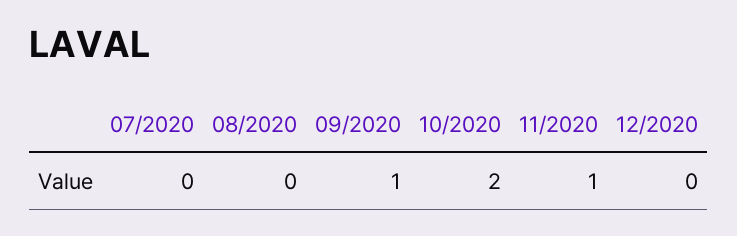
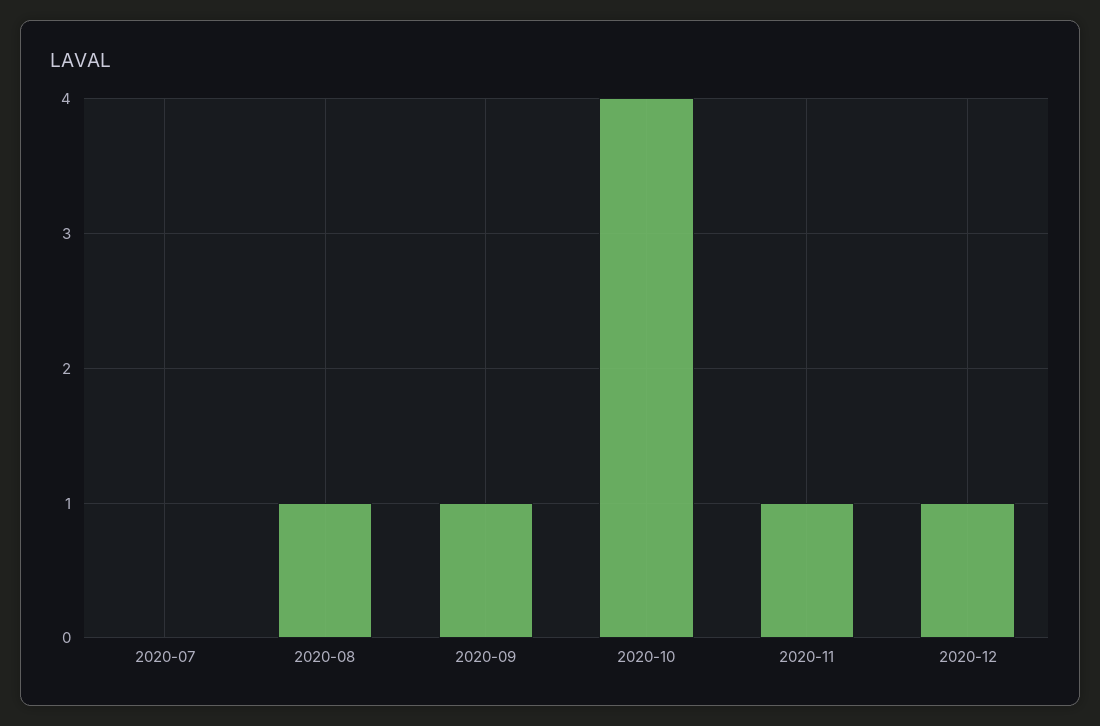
08/2020: 0 -> 1
10/2020: 2 -> 4
12/2020: 0 -> 1

